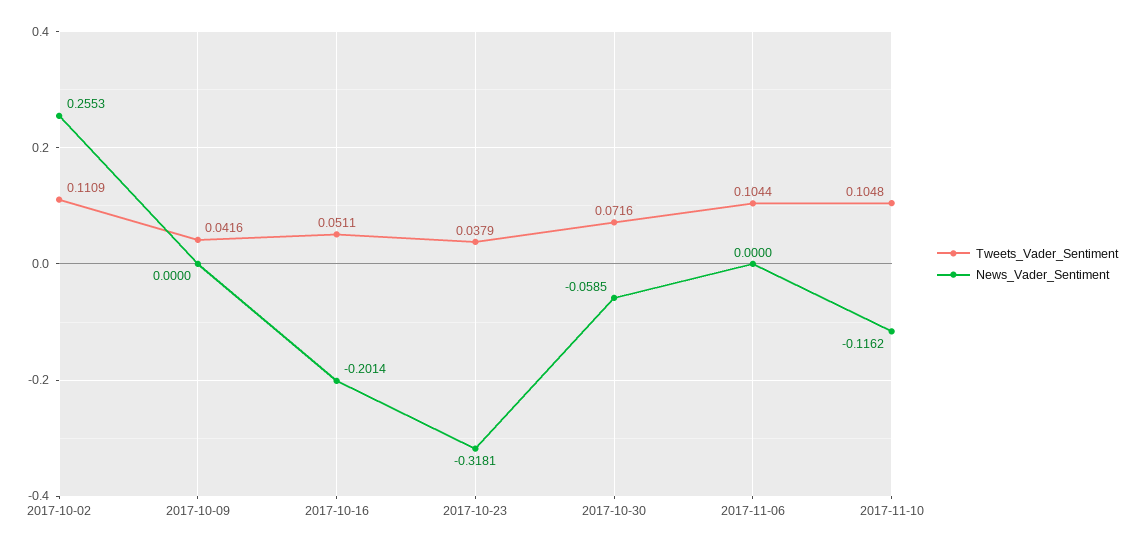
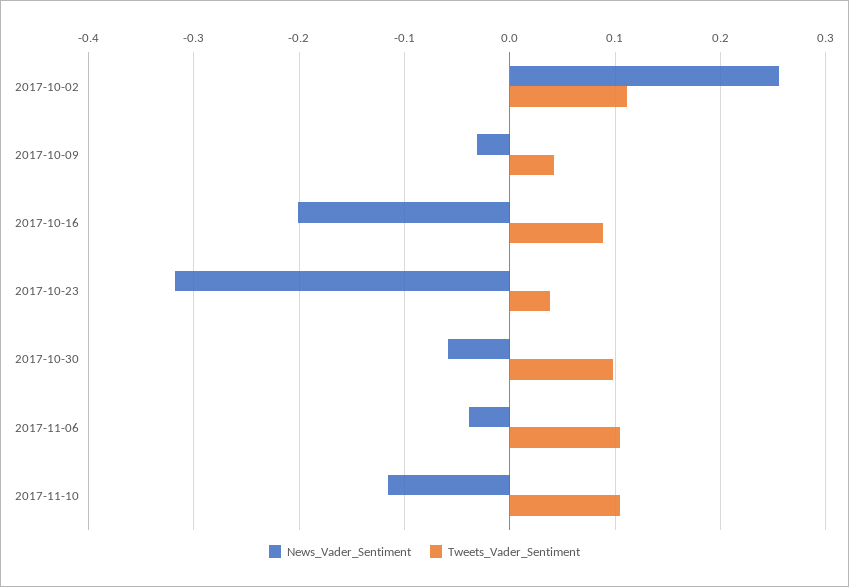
News_Vader_Sentiment, 2017-10-09: 0 -> -0.03
Tweets_Vader_Sentiment, 2017-10-16: 0.0511 -> 0.09
Tweets_Vader_Sentiment, 2017-10-30: 0.0716 -> 0.1
News_Vader_Sentiment, 2017-11-06: 0 -> -0.04

